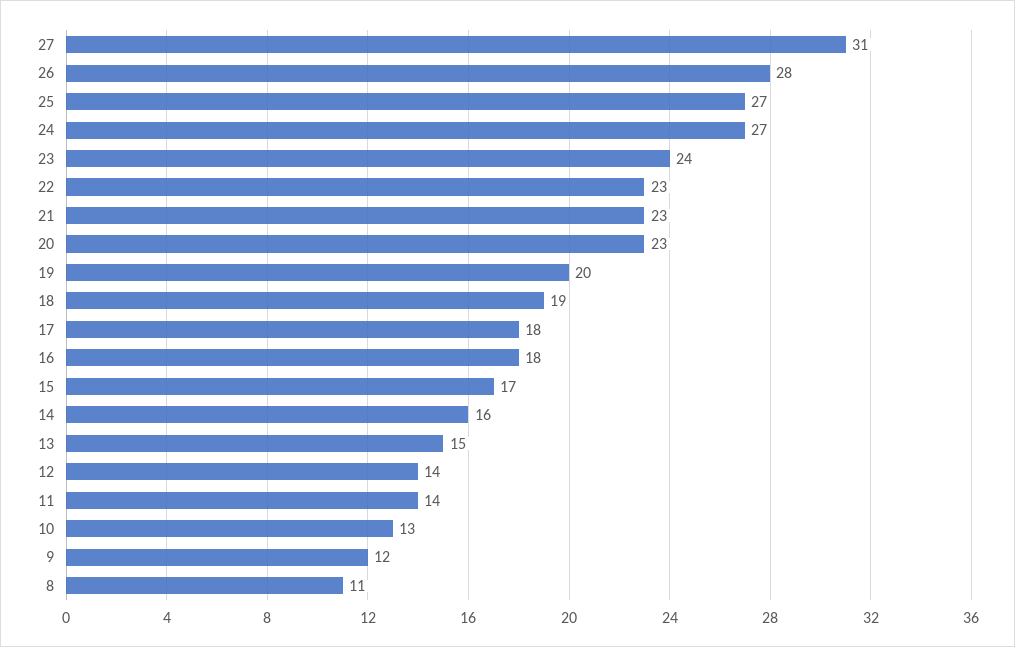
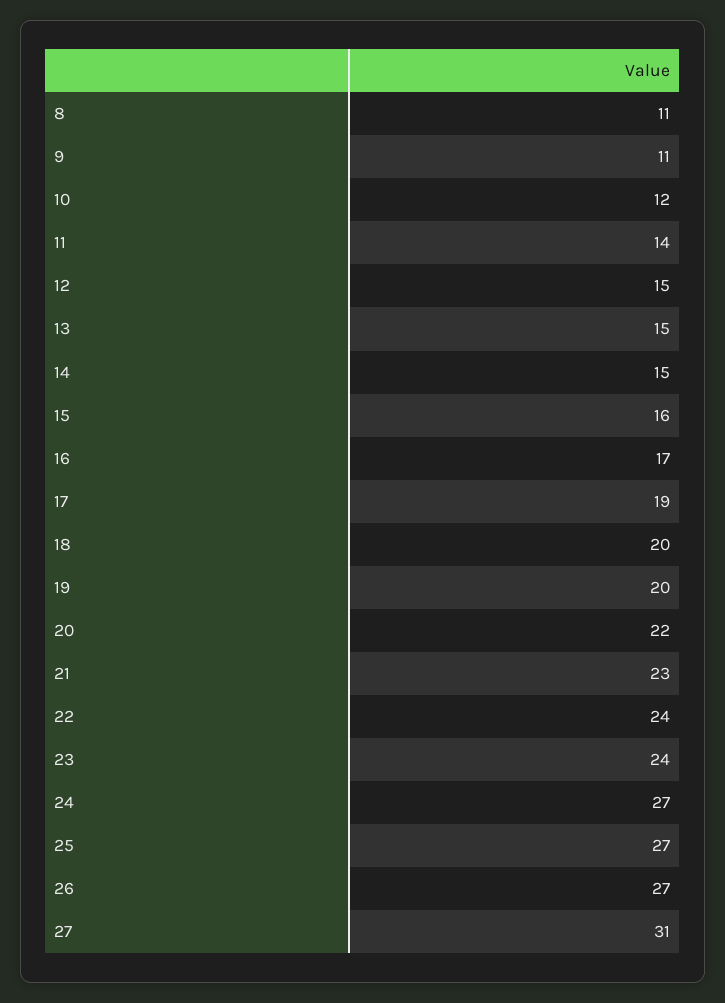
26: 28 -> 27
22: 23 -> 24
20: 23 -> 22
18: 19 -> 20
17: 18 -> 19
16: 18 -> 17
15: 17 -> 16
14: 16 -> 15
12: 14 -> 15
10: 13 -> 12
9: 12 -> 11

